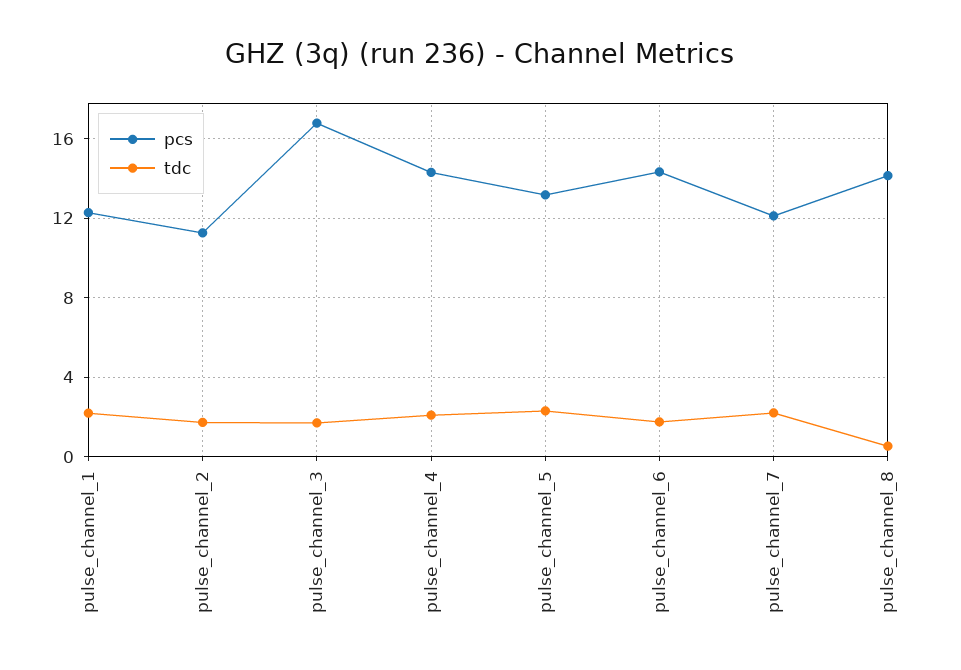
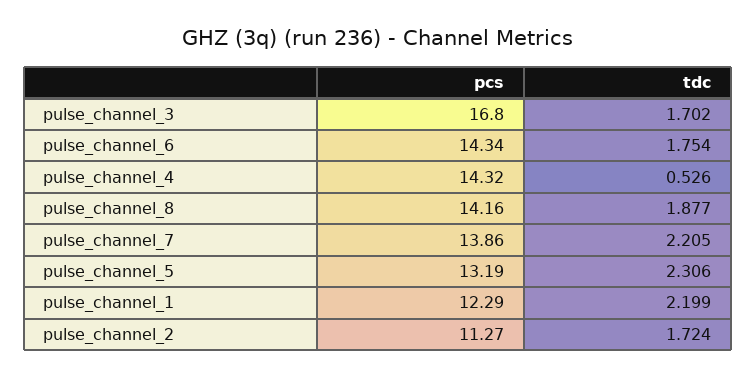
tdc, pulse_channel_4: 2 -> 0.526
pcs, pulse_channel_7: 12 -> 13.86
tdc, pulse_channel_8: 0.5 -> 1.877

